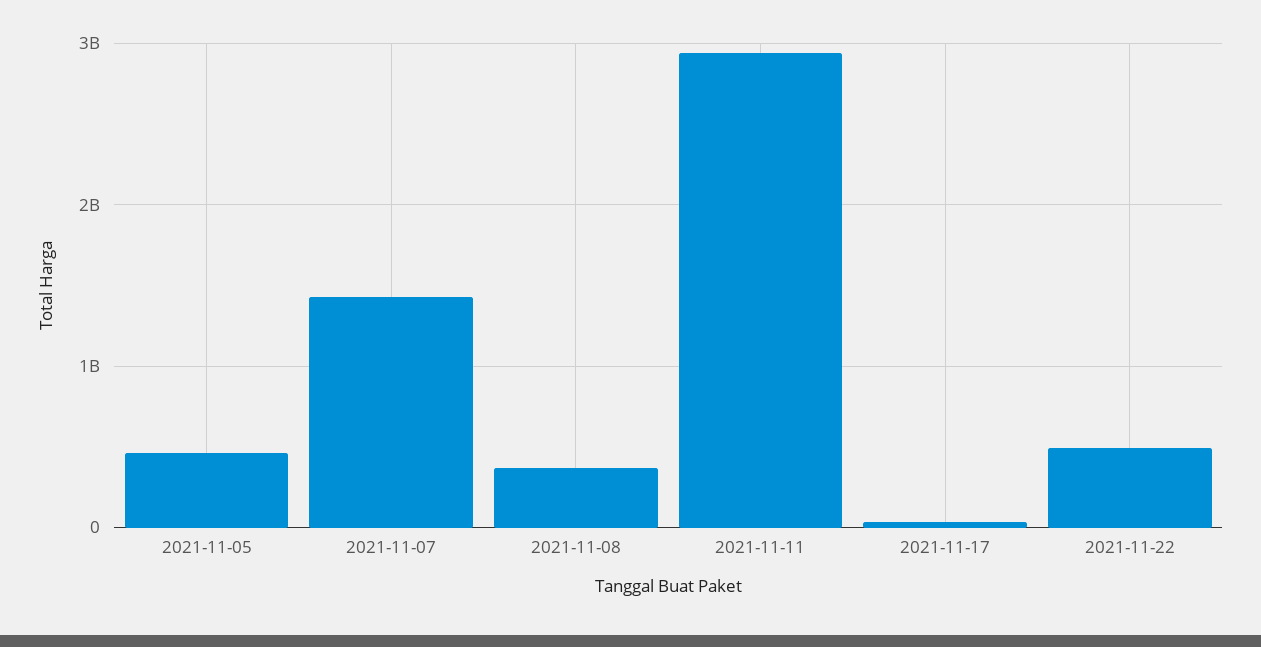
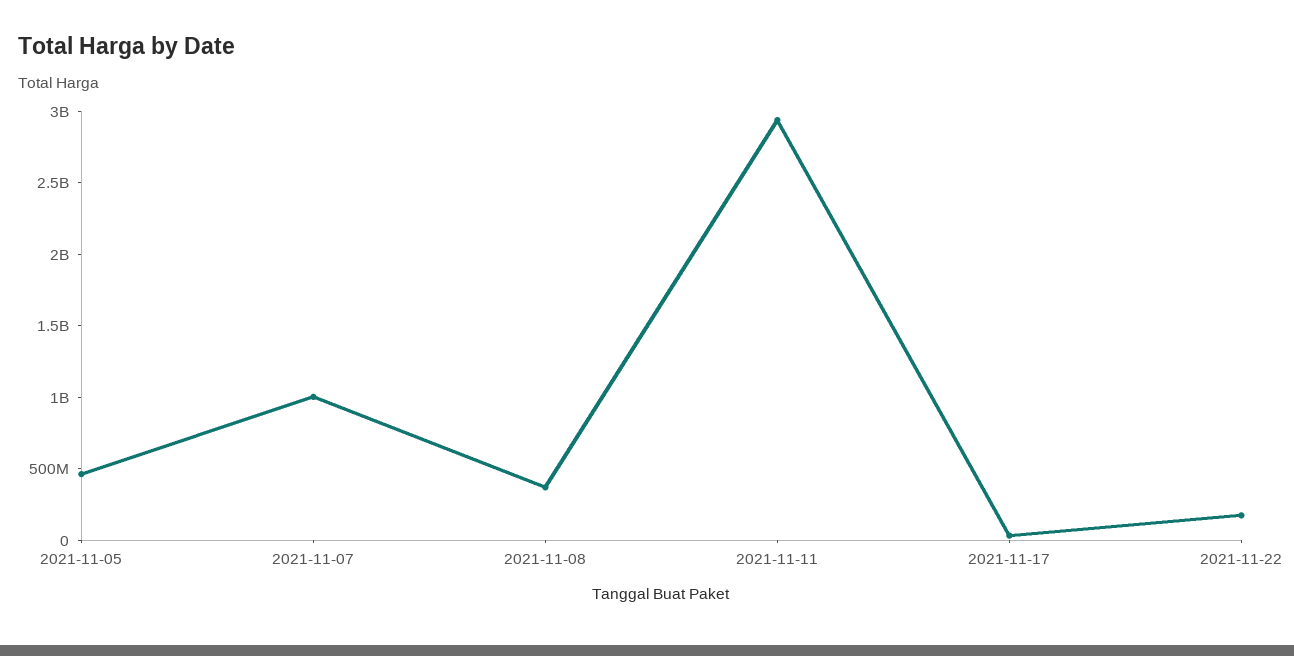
2021-11-07: 1400000000 -> 1000000000
2021-11-22: 500000000 -> 200000000

